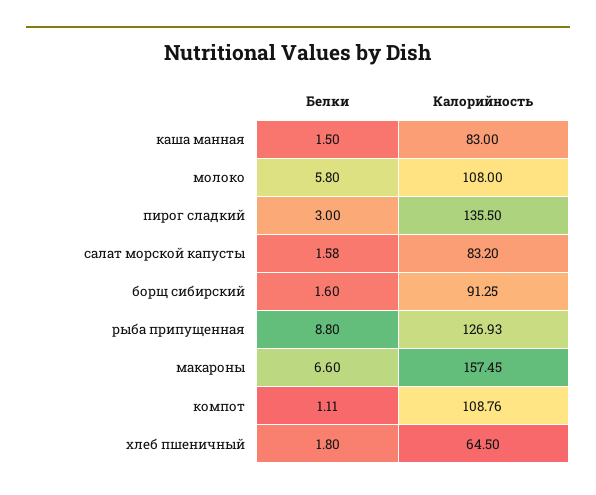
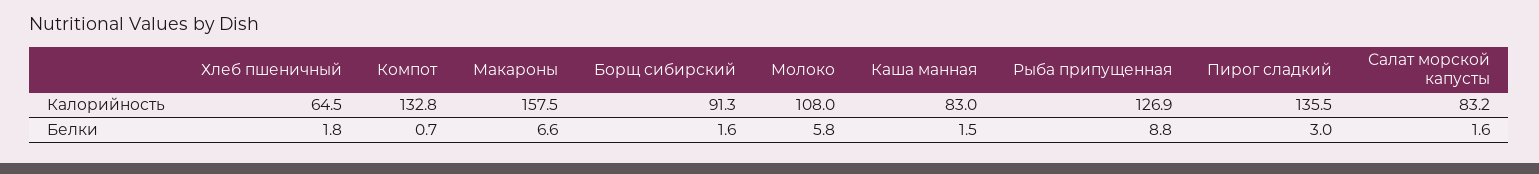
Белки, компот: 1.11 -> 0.7
Калорийность, компот: 108.76 -> 132.8

